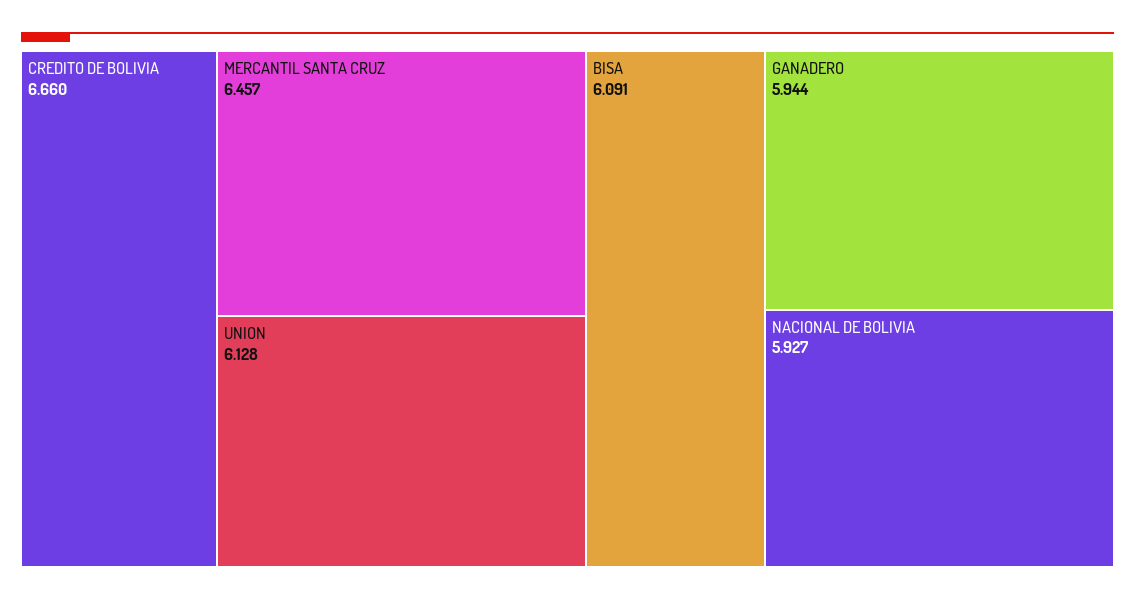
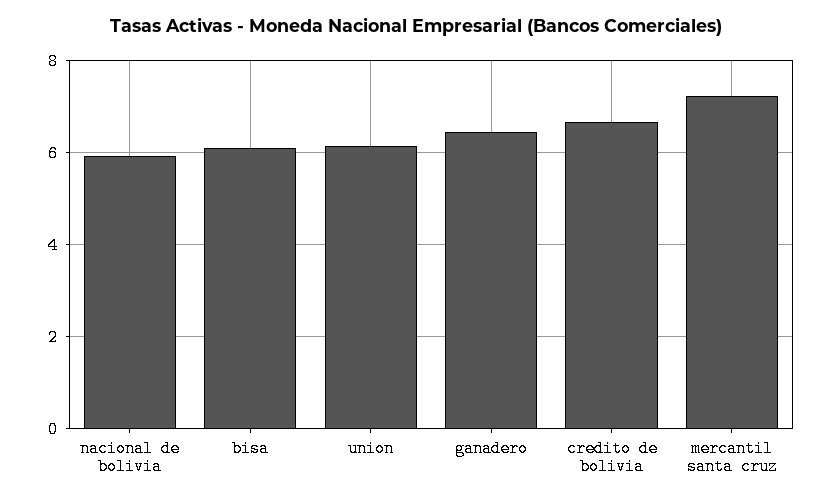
MERCANTIL SANTA CRUZ: 6.457 -> 7.2
GANADERO: 5.944 -> 6.4

